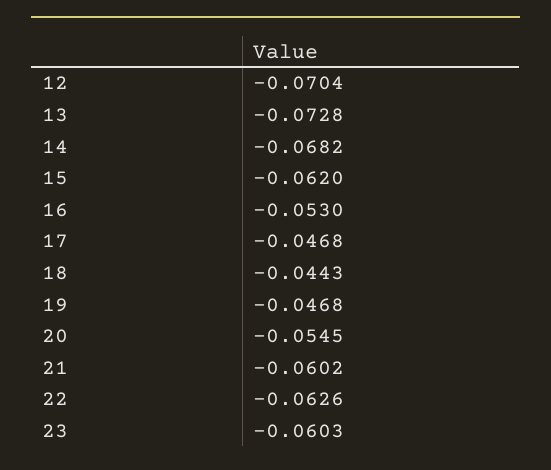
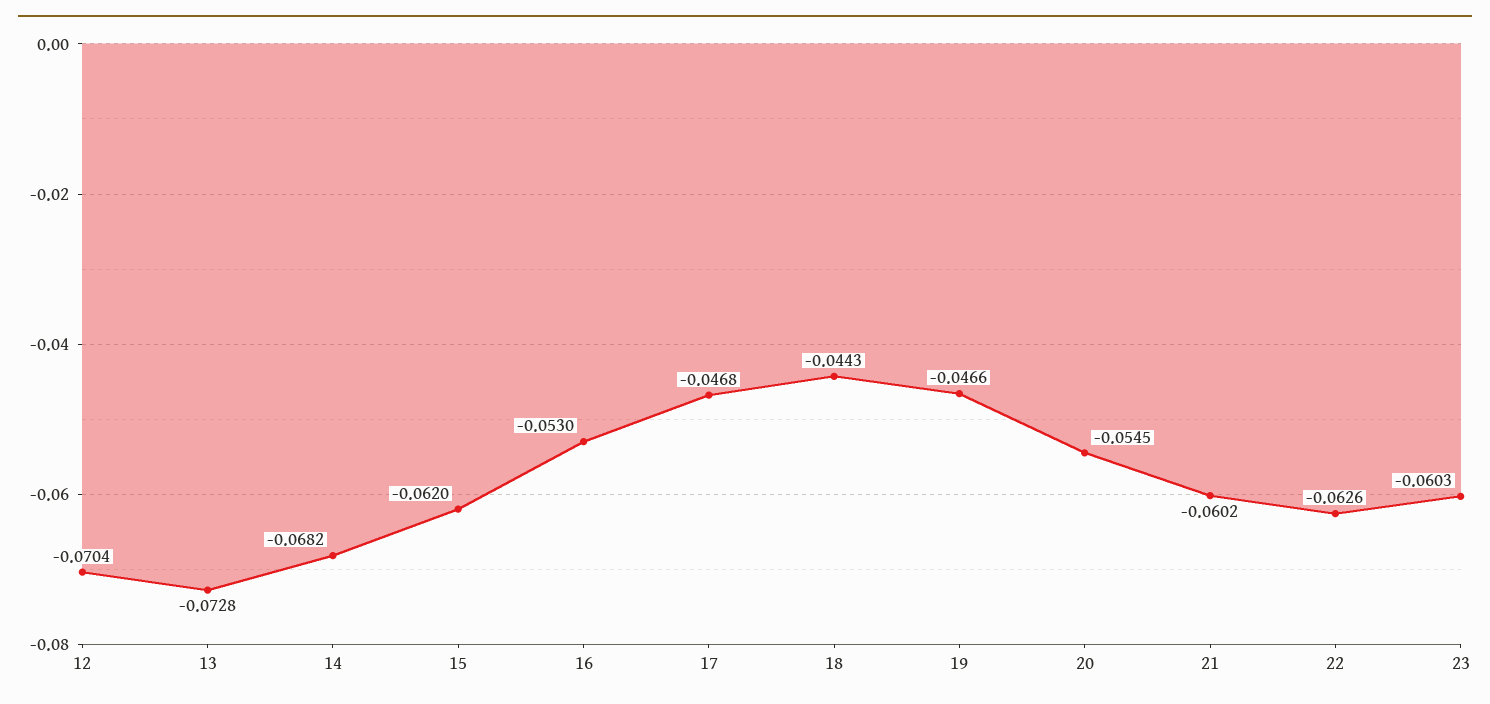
19: -0.0468 -> -0.0466

